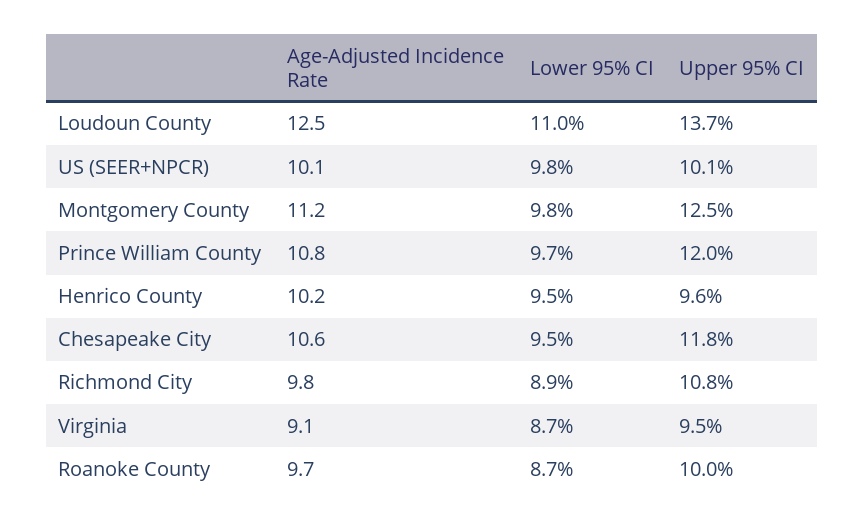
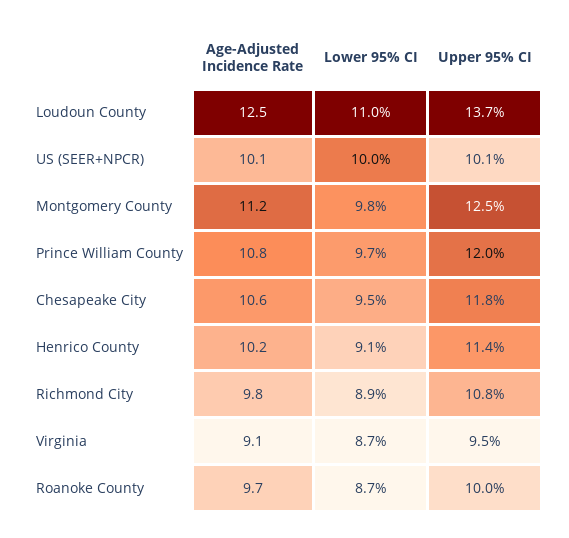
Lower 95% CI, US (SEER+NPCR): 9.8 -> 10
Lower 95% CI, Henrico County: 9.5 -> 9.1
Upper 95% CI, Henrico County: 9.6 -> 11.4

